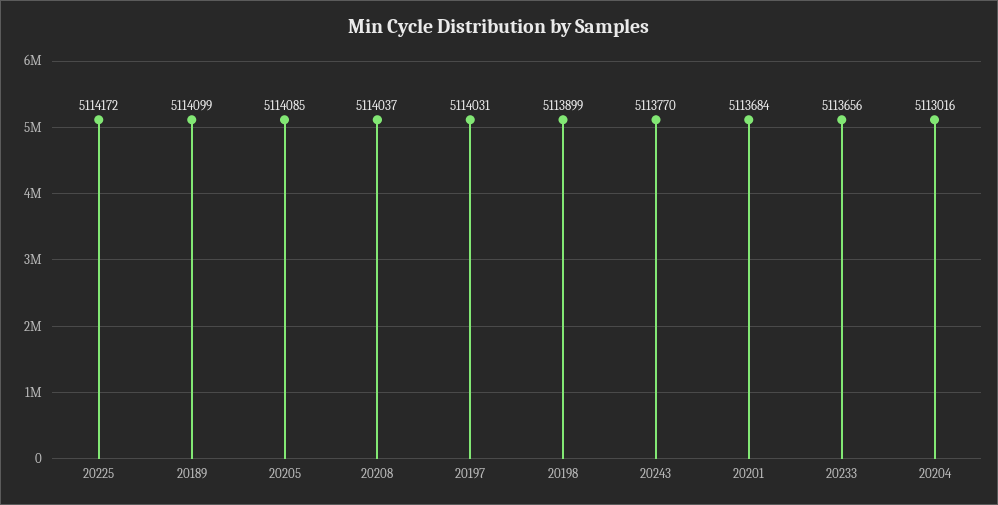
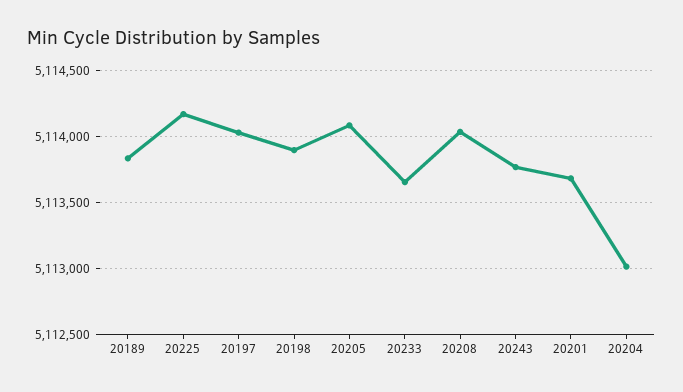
20189: 5114099 -> 5113850

